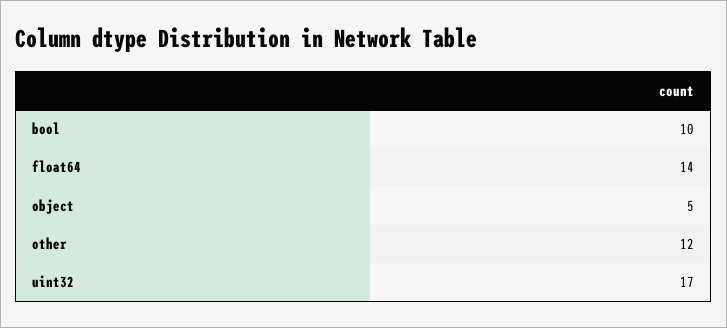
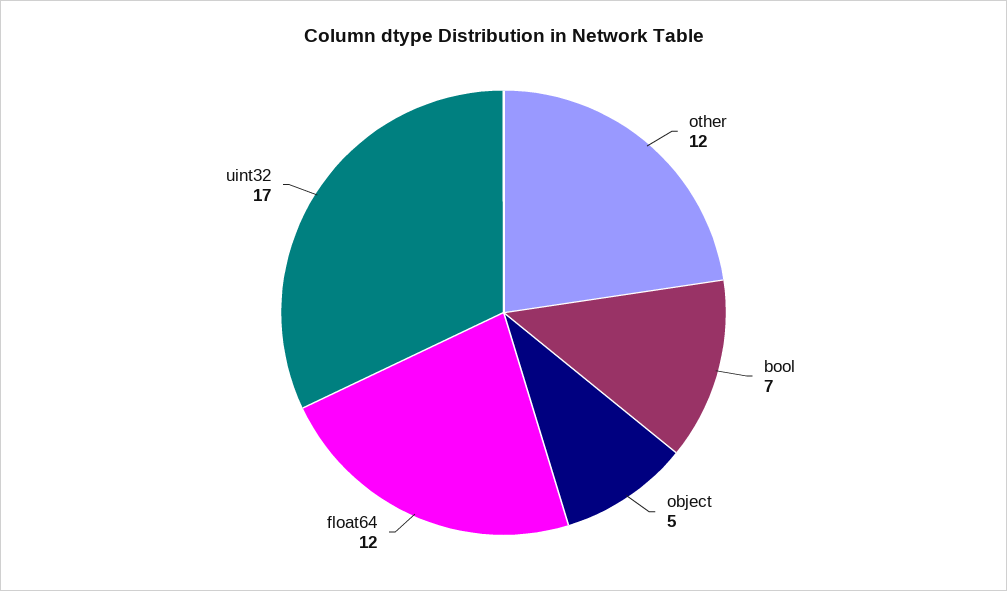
bool: 10 -> 7
float64: 14 -> 12

